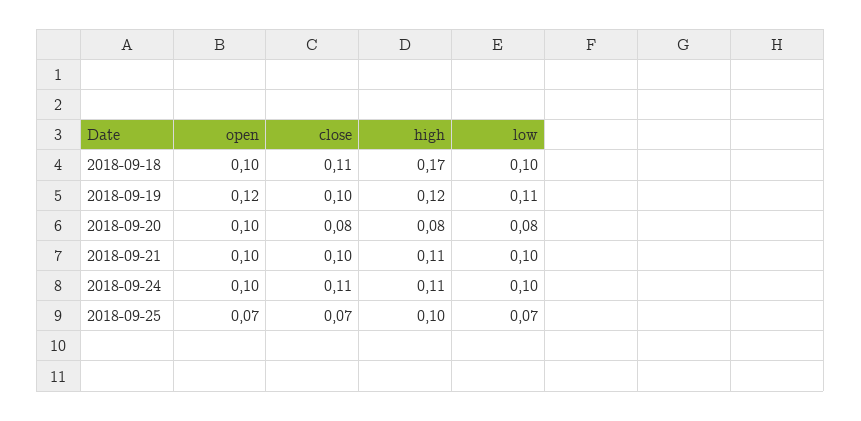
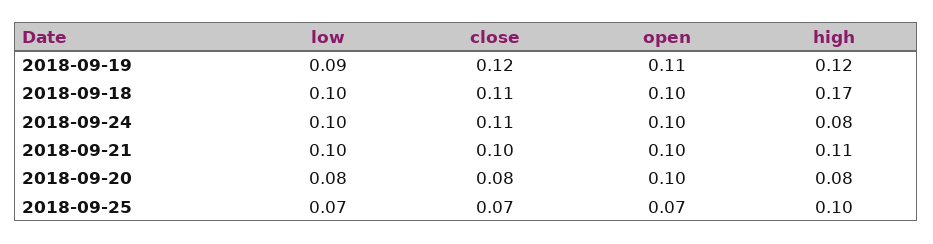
open, 2018-09-19: 0.12 -> 0.11
close, 2018-09-19: 0.1 -> 0.12
low, 2018-09-19: 0.11 -> 0.09
high, 2018-09-24: 0.11 -> 0.08

